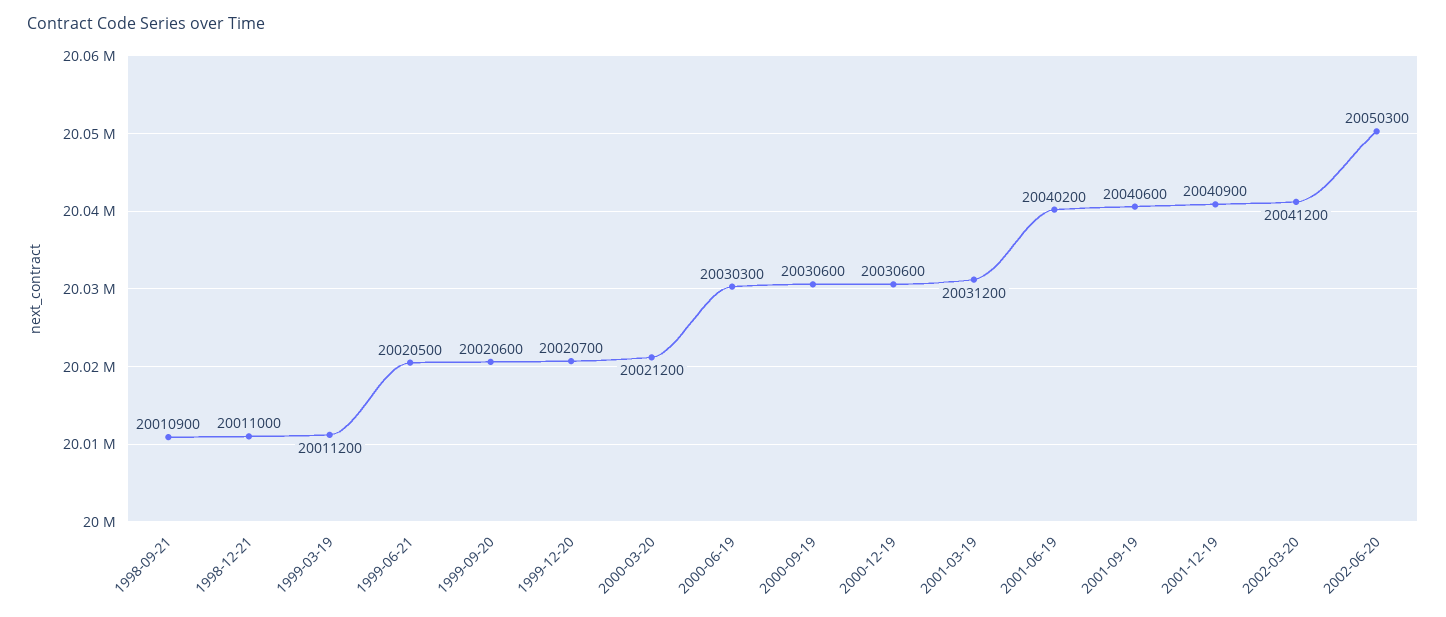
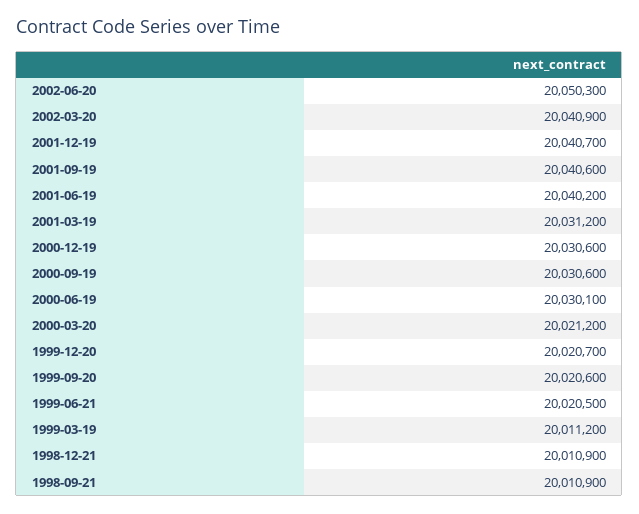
1998-12-21: 20011000 -> 20010900
2000-06-19: 20030300 -> 20030100
2001-12-19: 20040900 -> 20040700
2002-03-20: 20041200 -> 20040900

